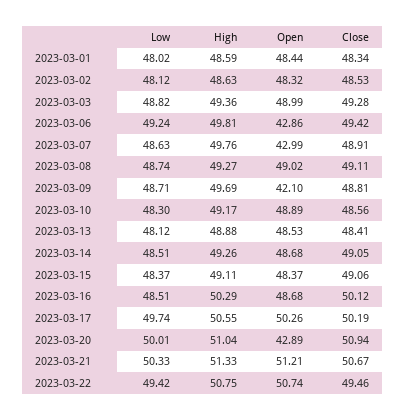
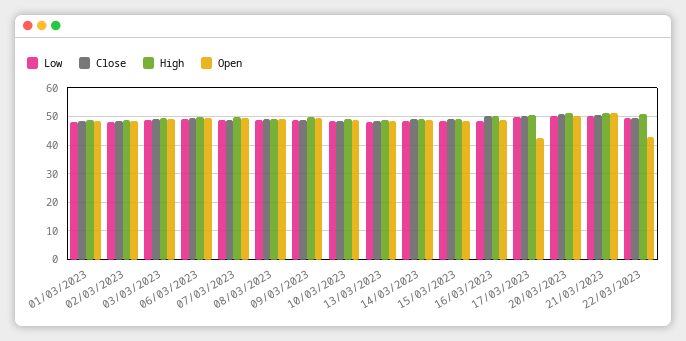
Open, 2023-03-06: 42.86 -> 50
Open, 2023-03-07: 42.99 -> 50
Open, 2023-03-09: 42.1 -> 50
Open, 2023-03-17: 50.26 -> 42.5
Open, 2023-03-20: 42.89 -> 50
Open, 2023-03-22: 50.74 -> 42.5

